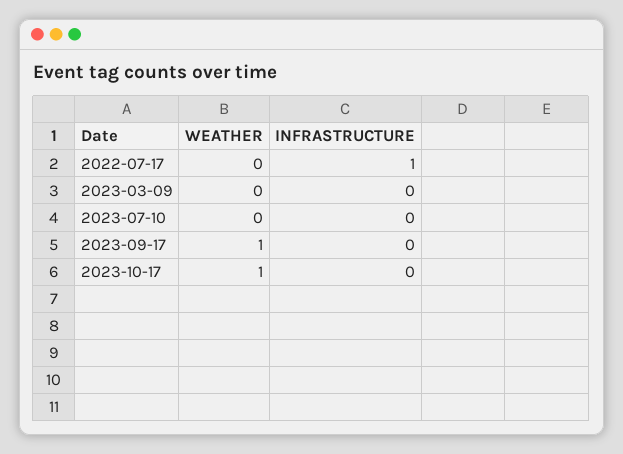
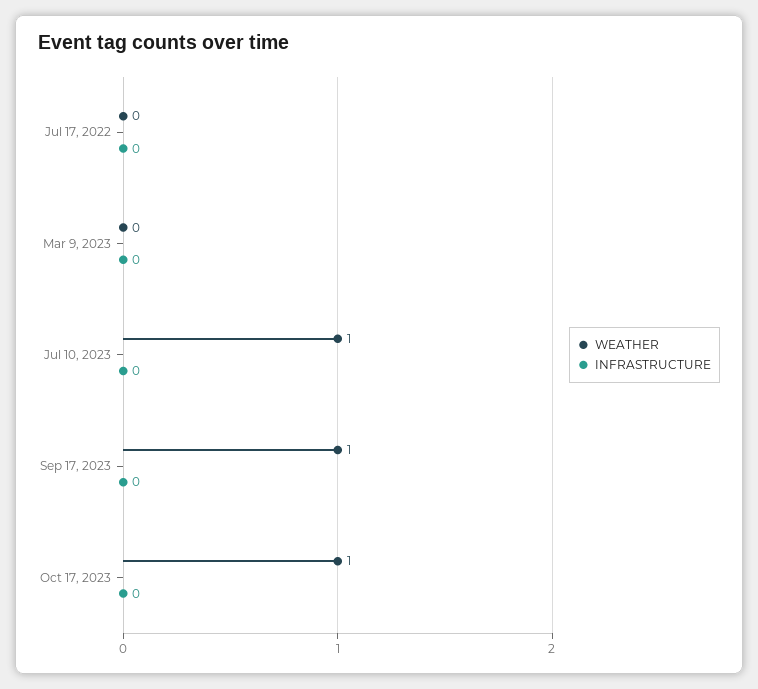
INFRASTRUCTURE, 2022-07-17: 1 -> 0
WEATHER, 2023-07-10: 0 -> 1

